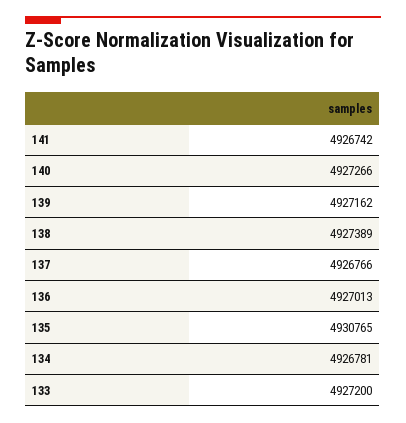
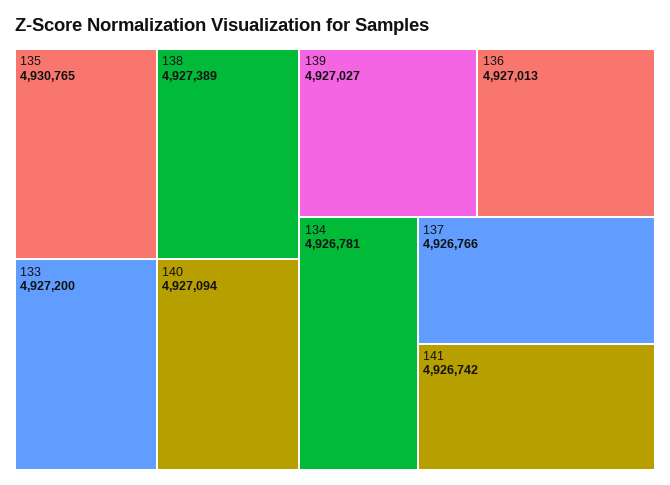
140: 4927266 -> 4927094
139: 4927162 -> 4927027

